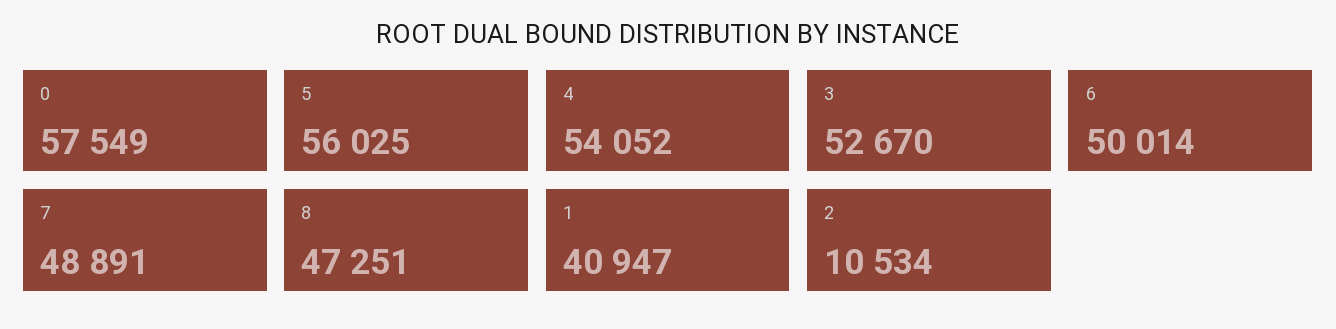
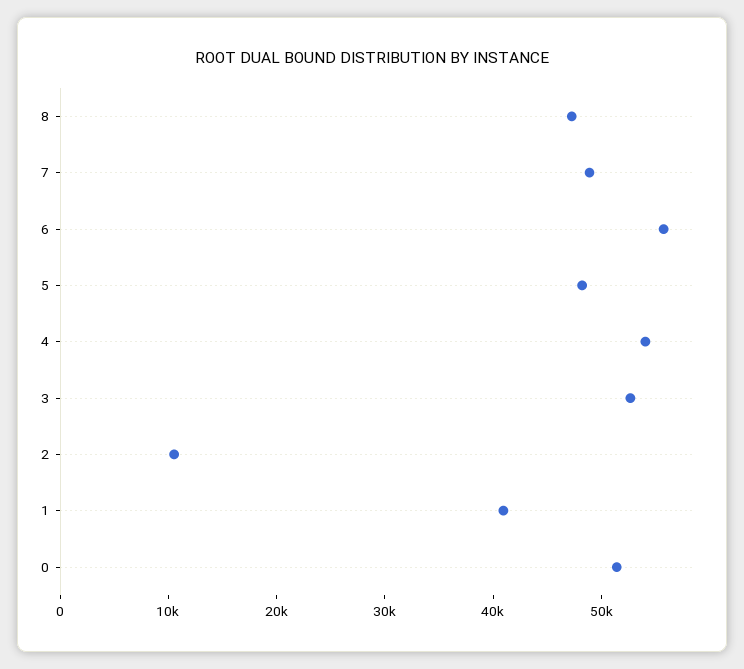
0: 57549 -> 52000
5: 56025 -> 48000
6: 50014 -> 56000

